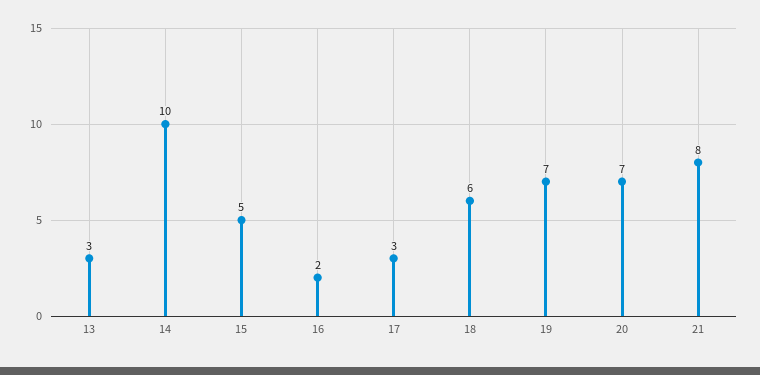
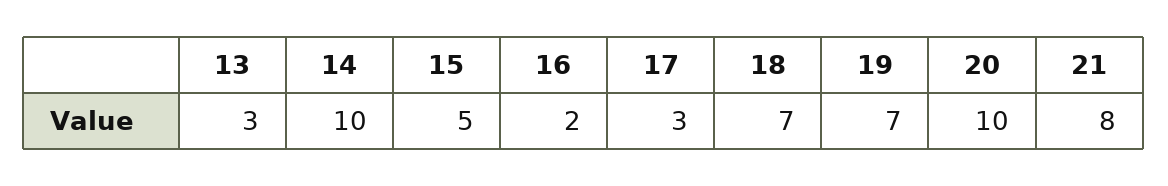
18: 6 -> 7
20: 7 -> 10

